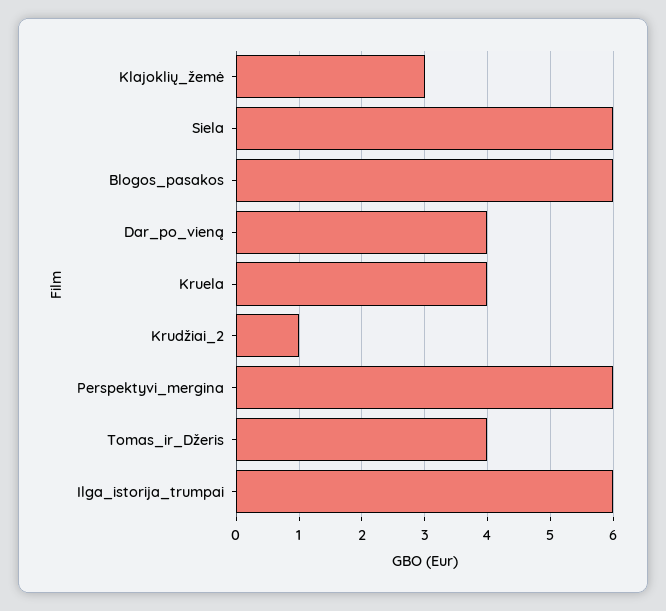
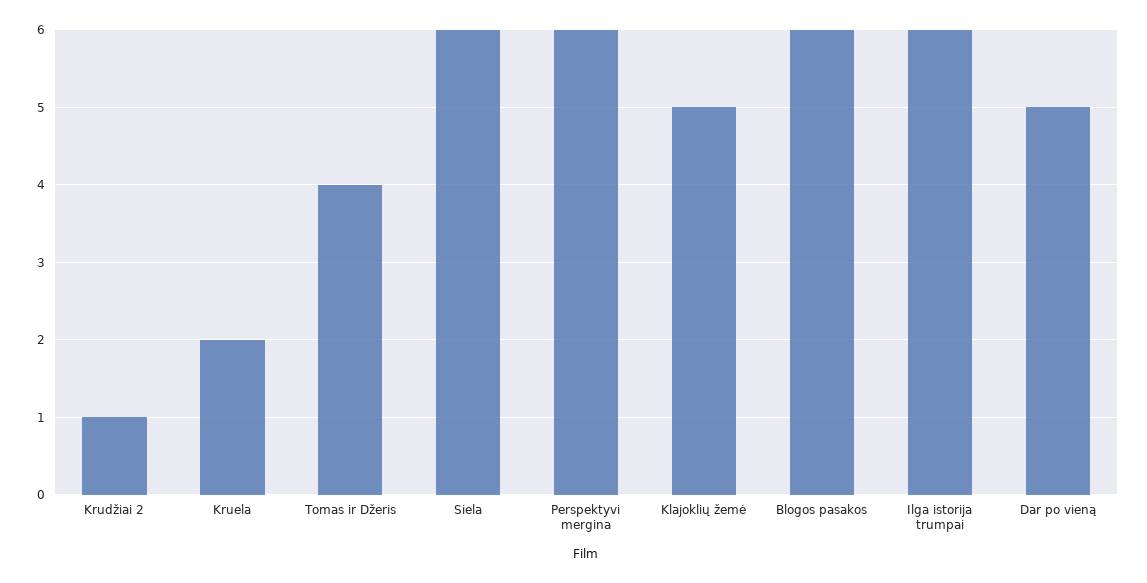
Klajoklių_žemė: 3 -> 5
Dar_po_vieną: 4 -> 5
Kruela: 4 -> 2

